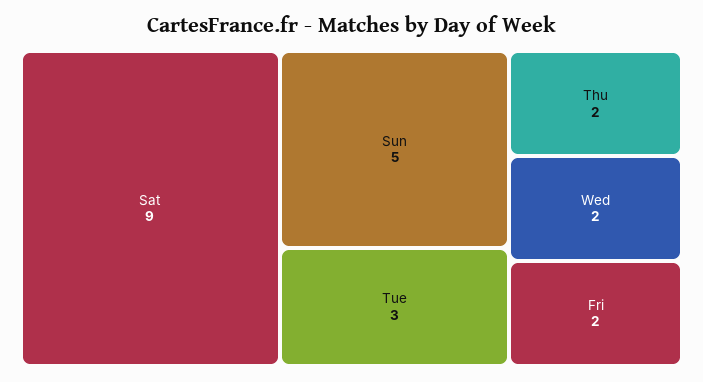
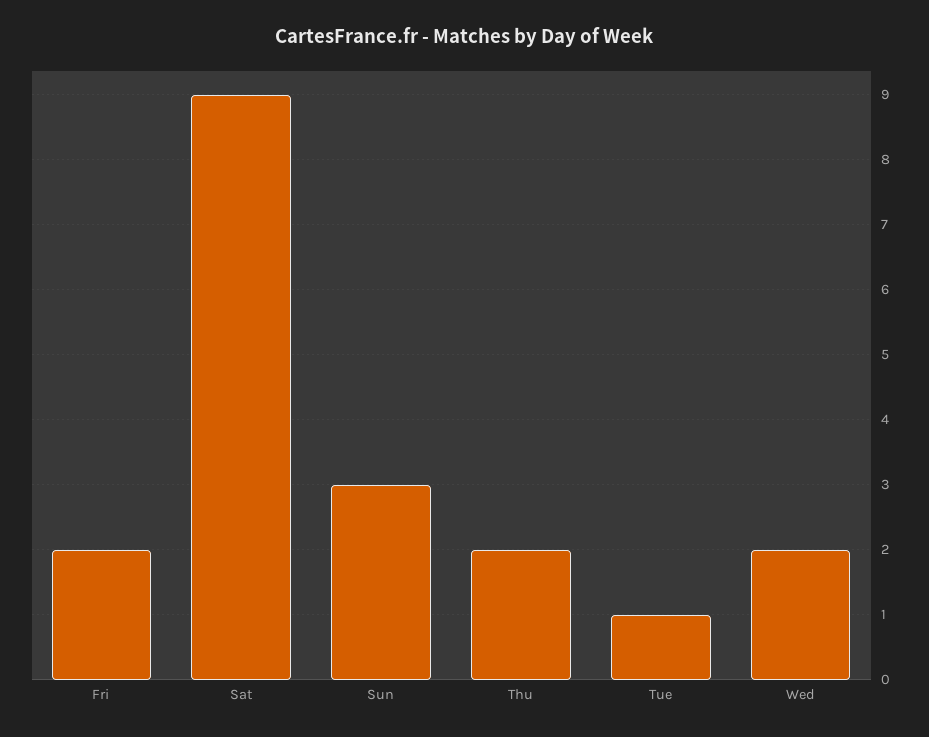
Sun: 5 -> 3
Tue: 3 -> 1

